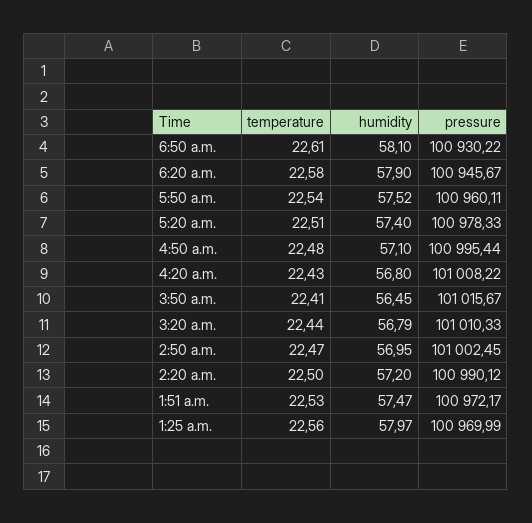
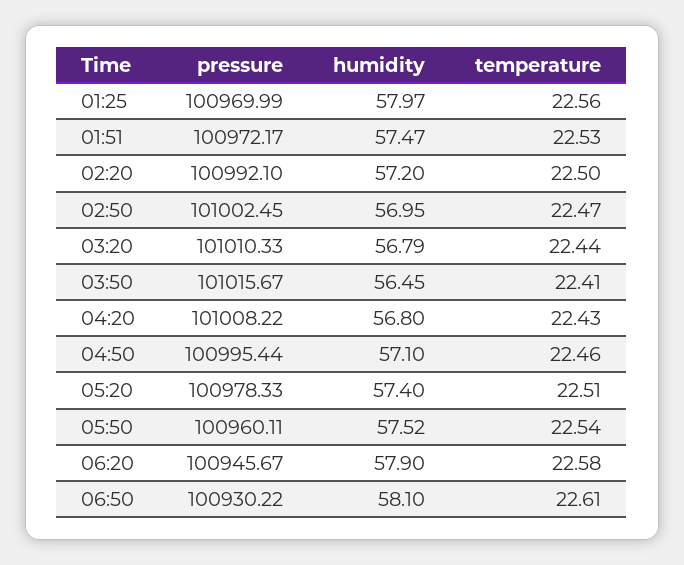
temperature, 4:50 a.m.: 22.48 -> 22.46
pressure, 2:20 a.m.: 100990.12 -> 100992.1

